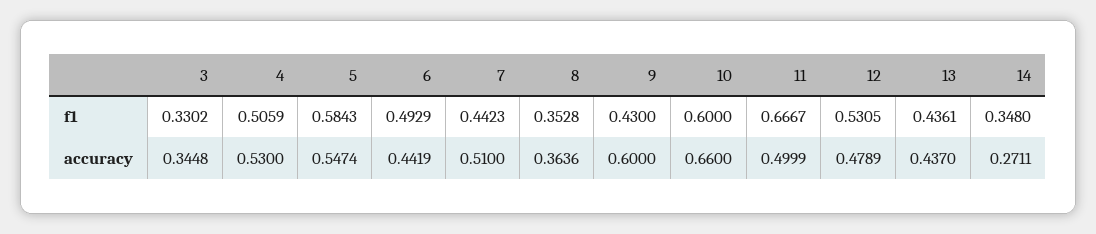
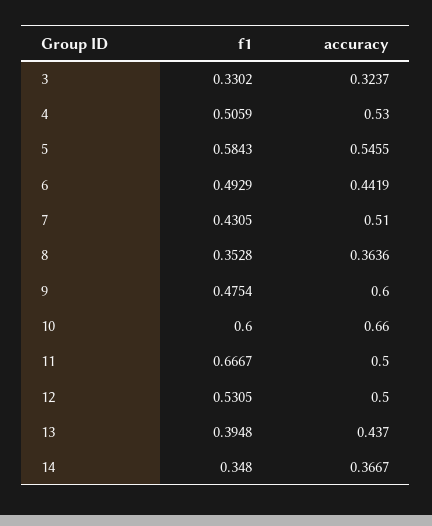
7, f1: 0.4423 -> 0.4305
9, f1: 0.43 -> 0.4754
13, f1: 0.4361 -> 0.3948
3, accuracy: 0.3448 -> 0.3237
5, accuracy: 0.5474 -> 0.5455
11, accuracy: 0.4999 -> 0.5
12, accuracy: 0.4789 -> 0.5
14, accuracy: 0.2711 -> 0.3667

